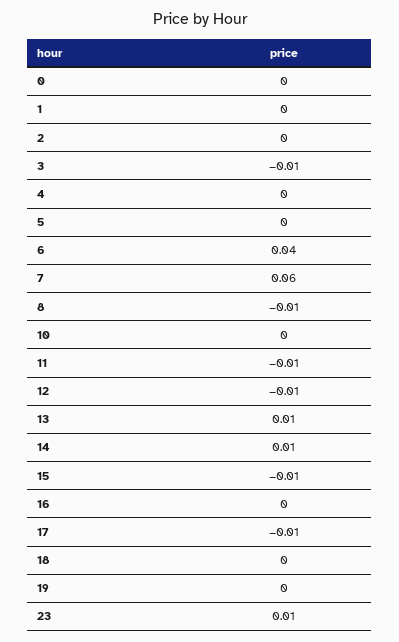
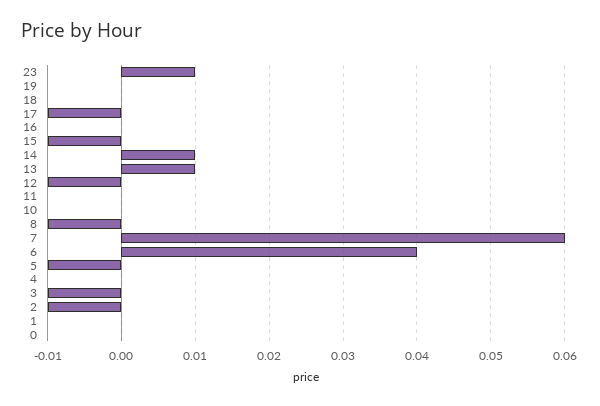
2: 0 -> -0.01
5: 0 -> -0.01
11: -0.01 -> 0

